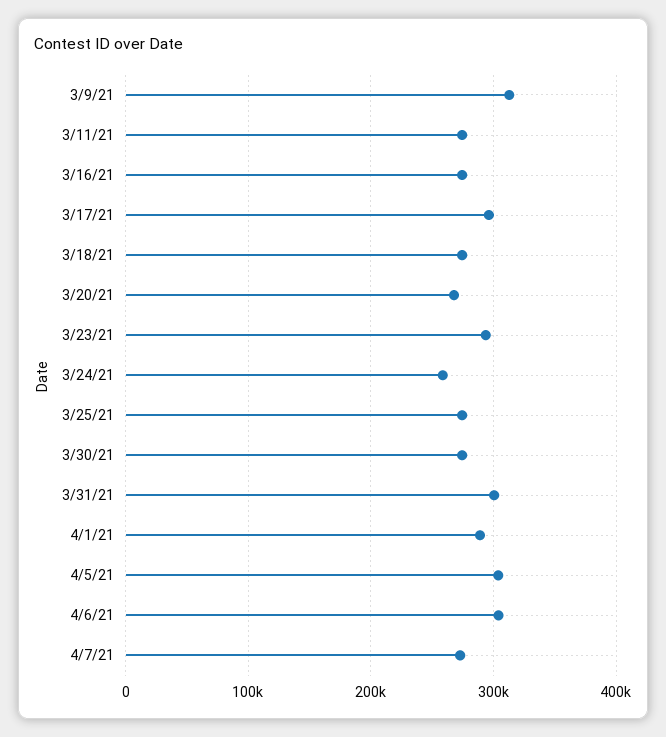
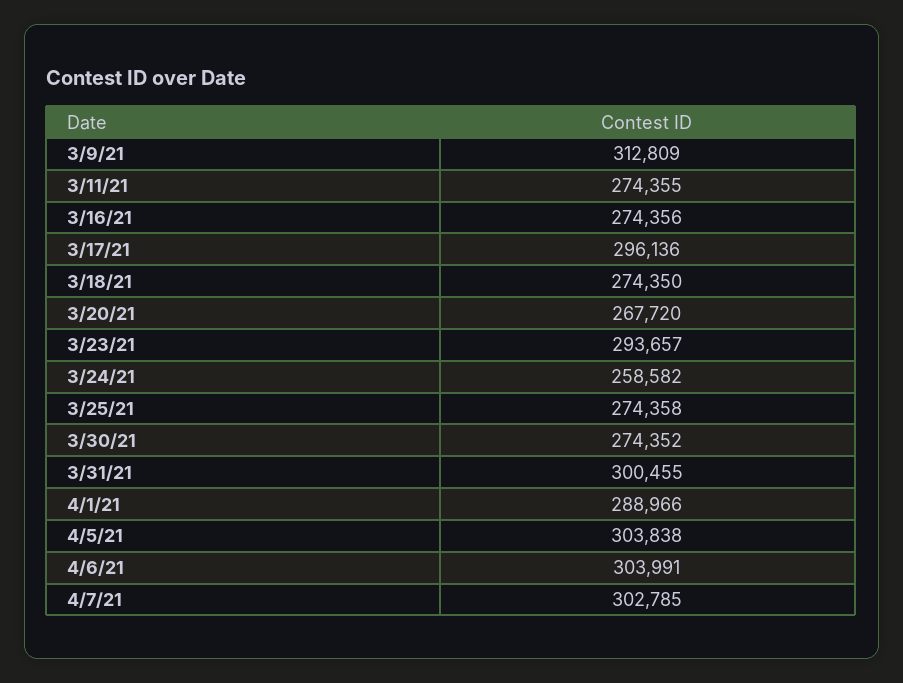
4/7/21: 270000 -> 302785

